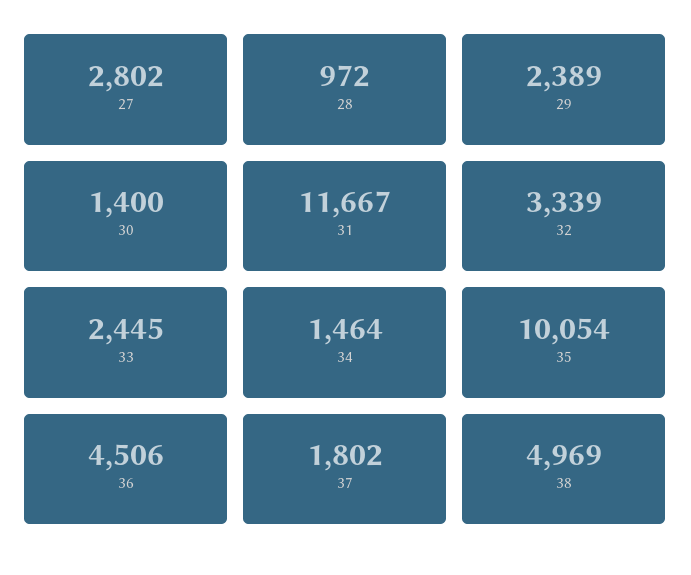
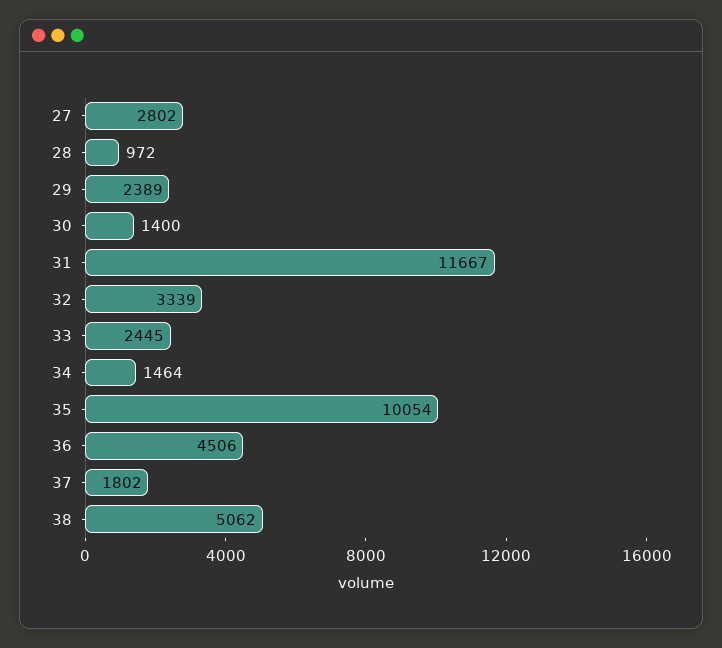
38: 4969 -> 5062

